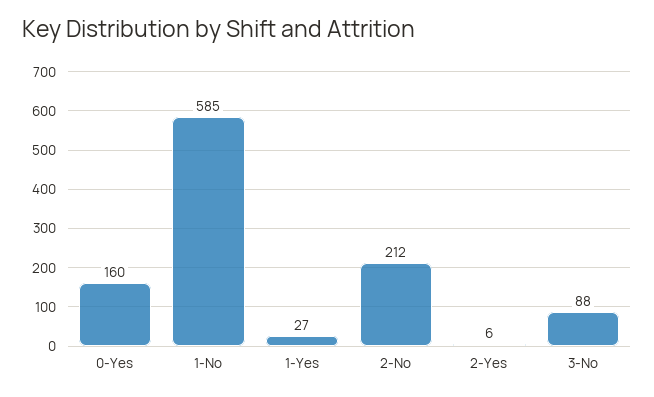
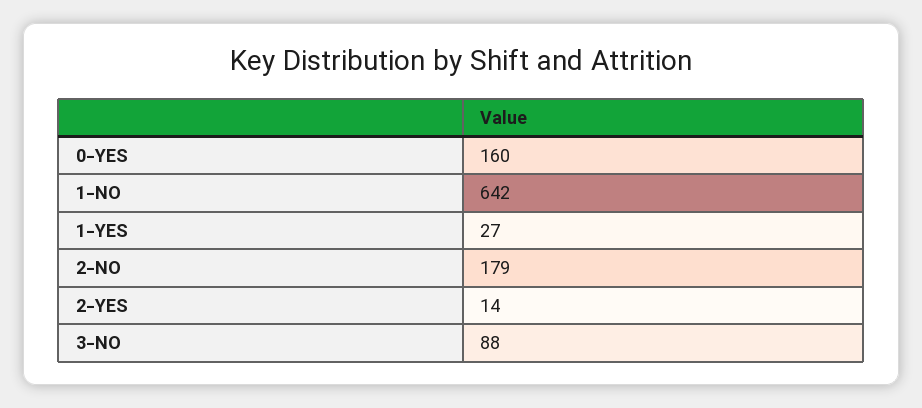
1-No: 585 -> 642
2-No: 212 -> 179
2-Yes: 6 -> 14

